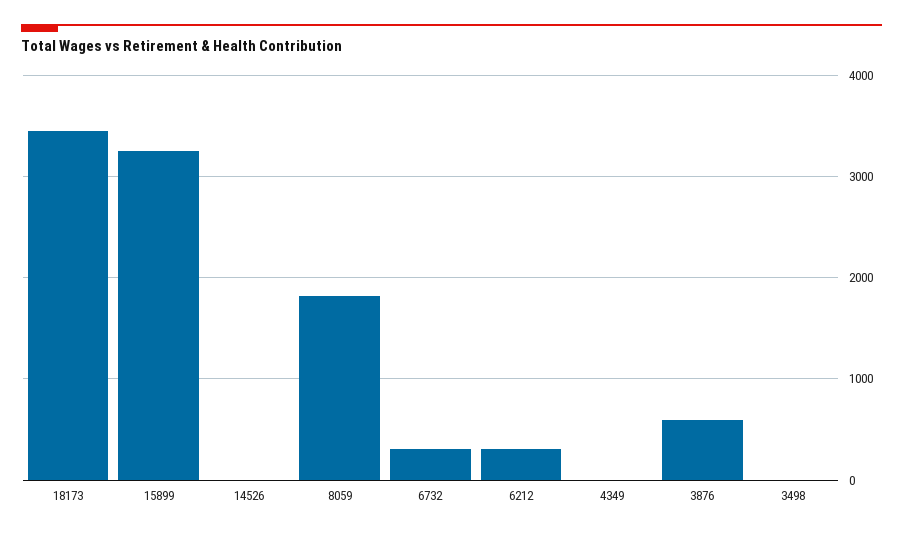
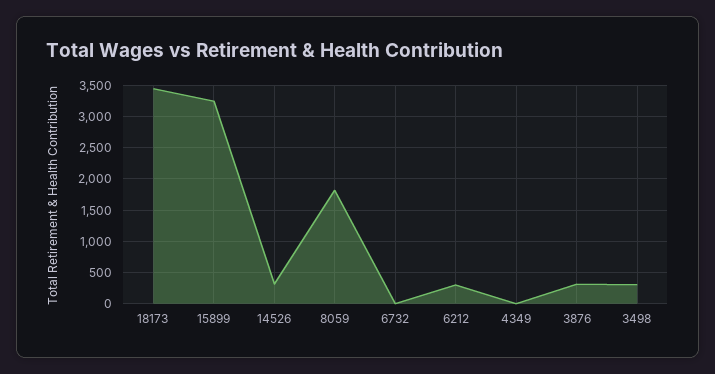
14526: 0 -> 300
6732: 300 -> 0
3876: 600 -> 300
3498: 0 -> 300

